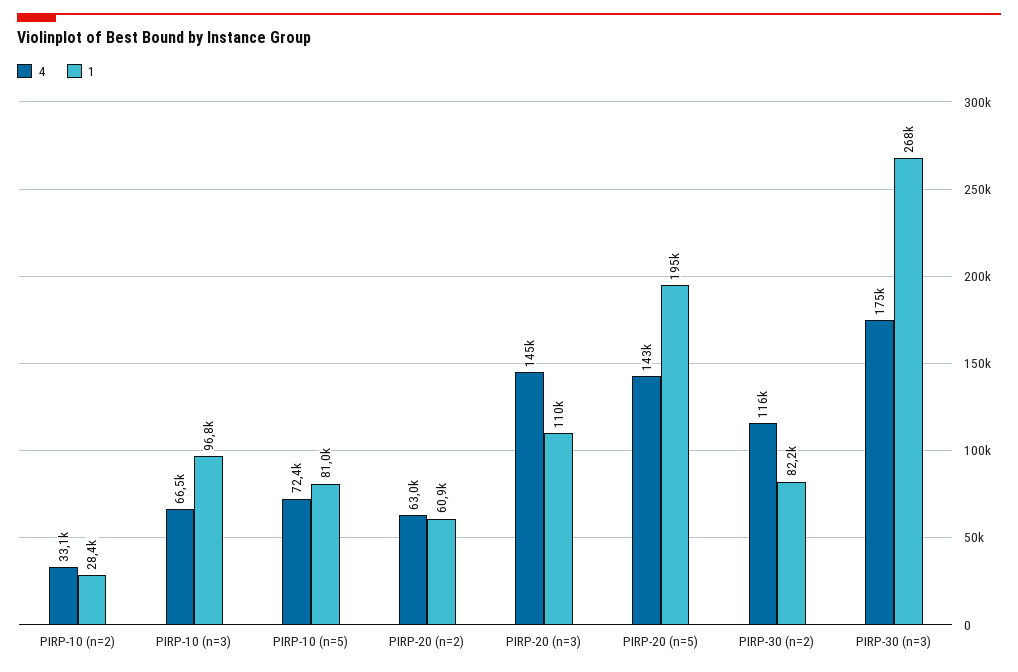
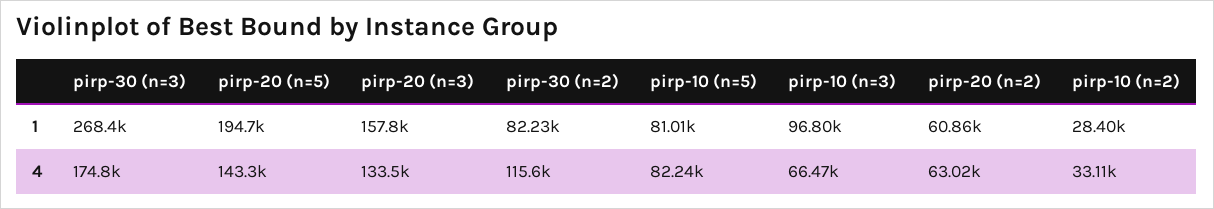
4, PIRP-10 (n=5): 72400 -> 82240
4, PIRP-20 (n=3): 145000 -> 133500
1, PIRP-20 (n=3): 110000 -> 157800

